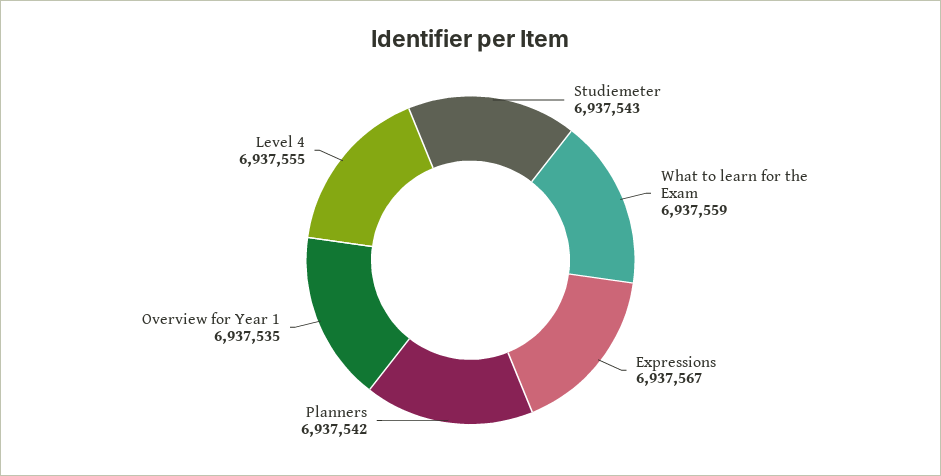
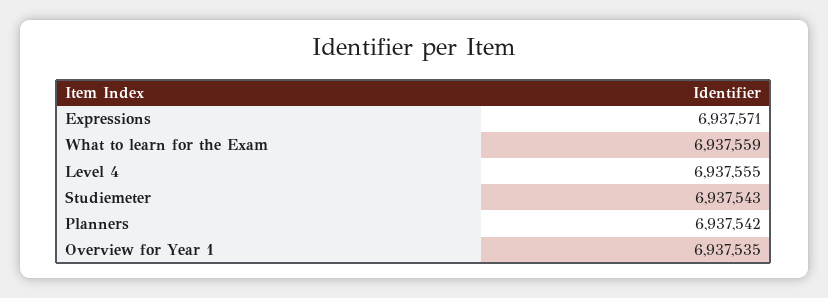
Expressions: 6937567 -> 6937571

